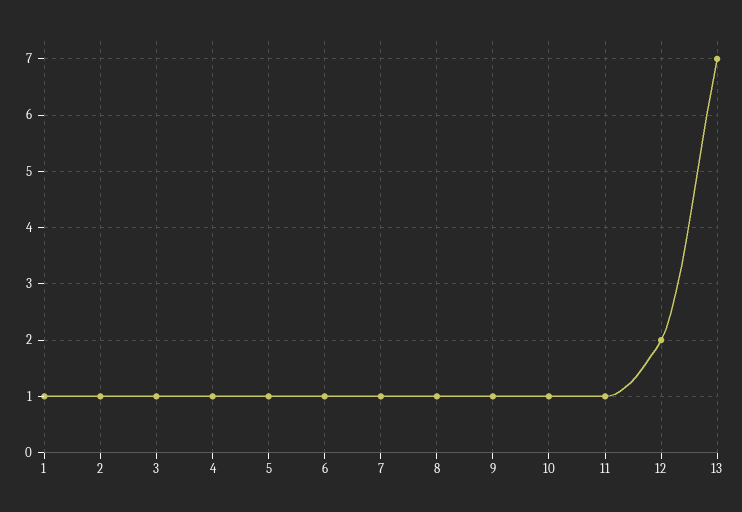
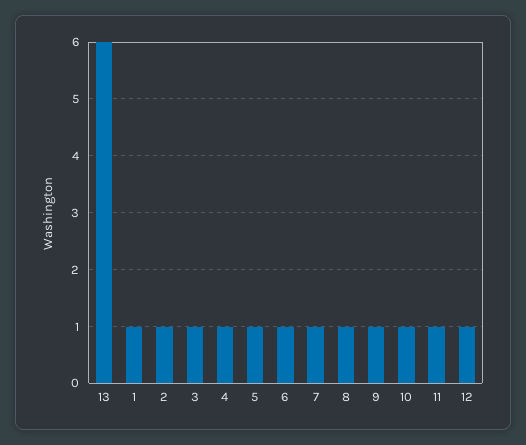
12: 2 -> 1
13: 7 -> 6

